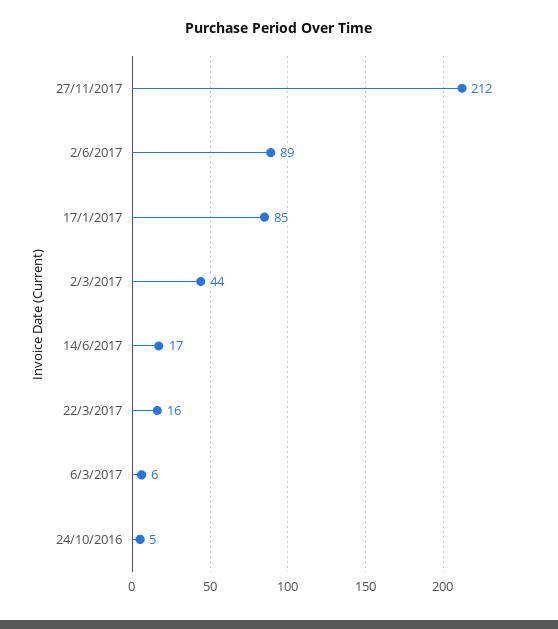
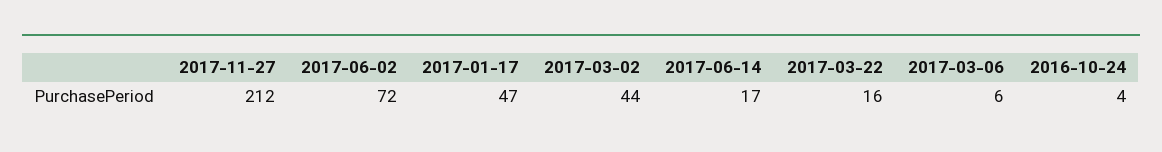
2/6/2017: 89 -> 72
17/1/2017: 85 -> 47
24/10/2016: 5 -> 4

